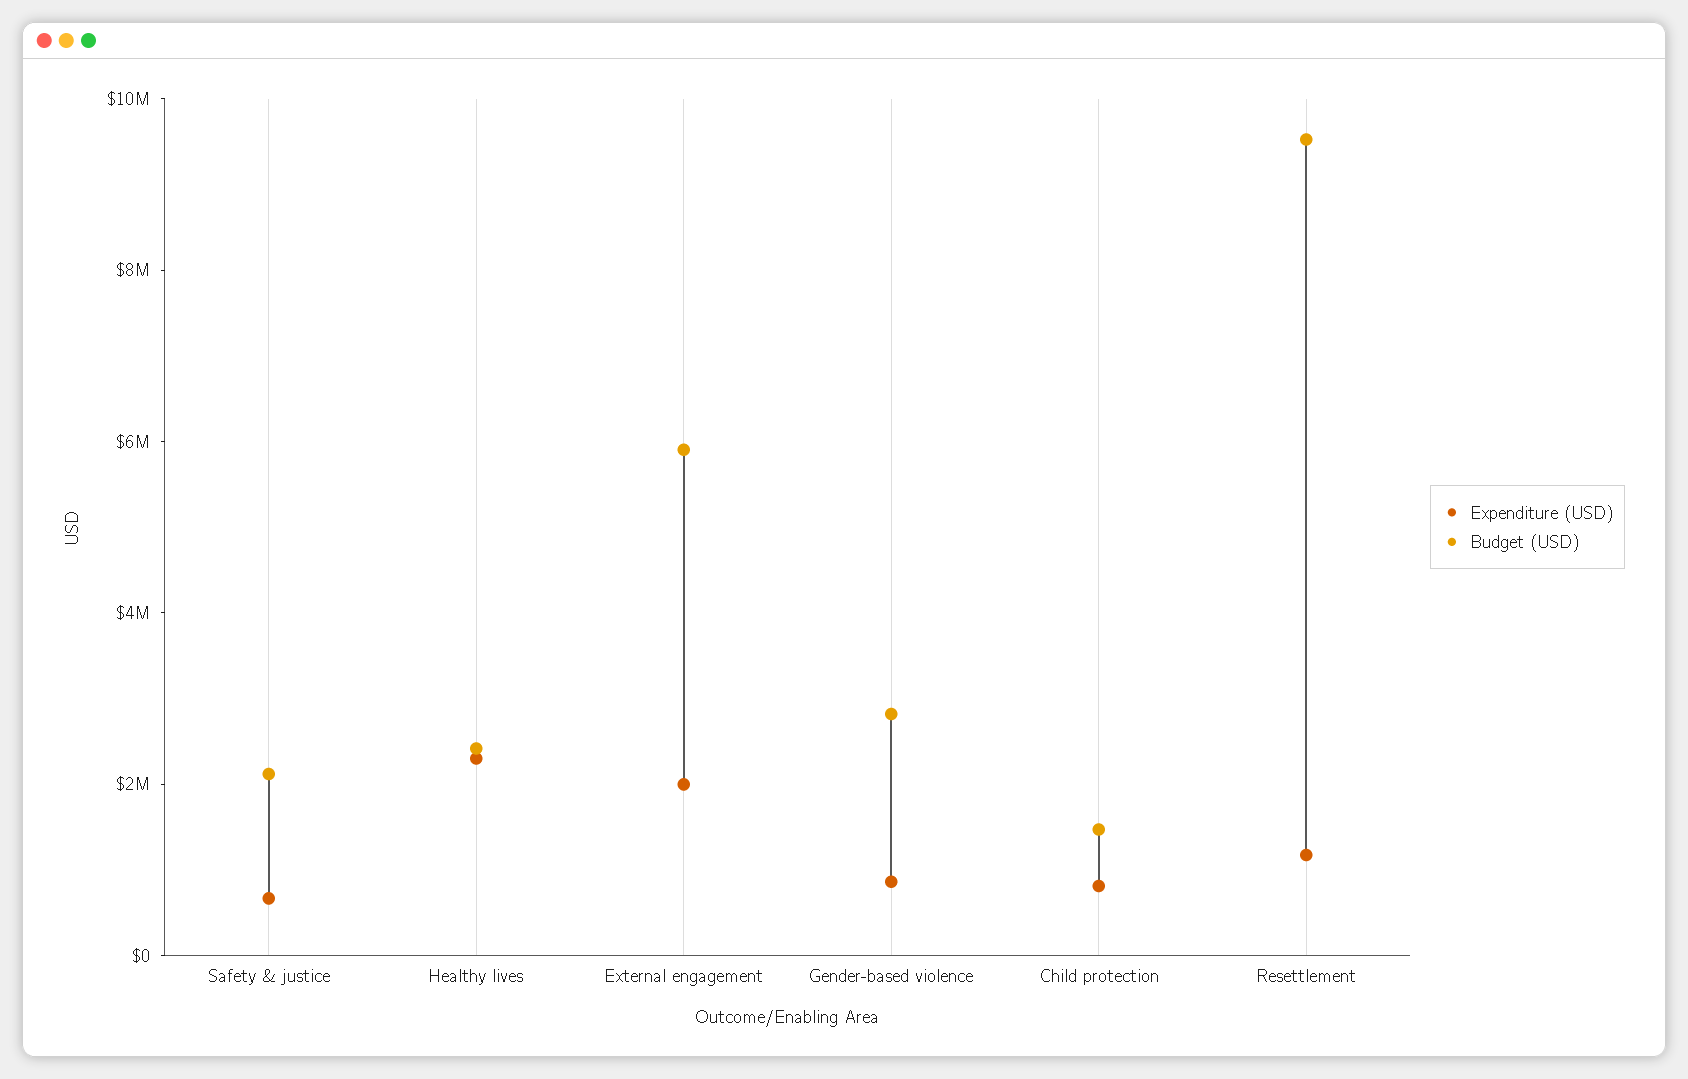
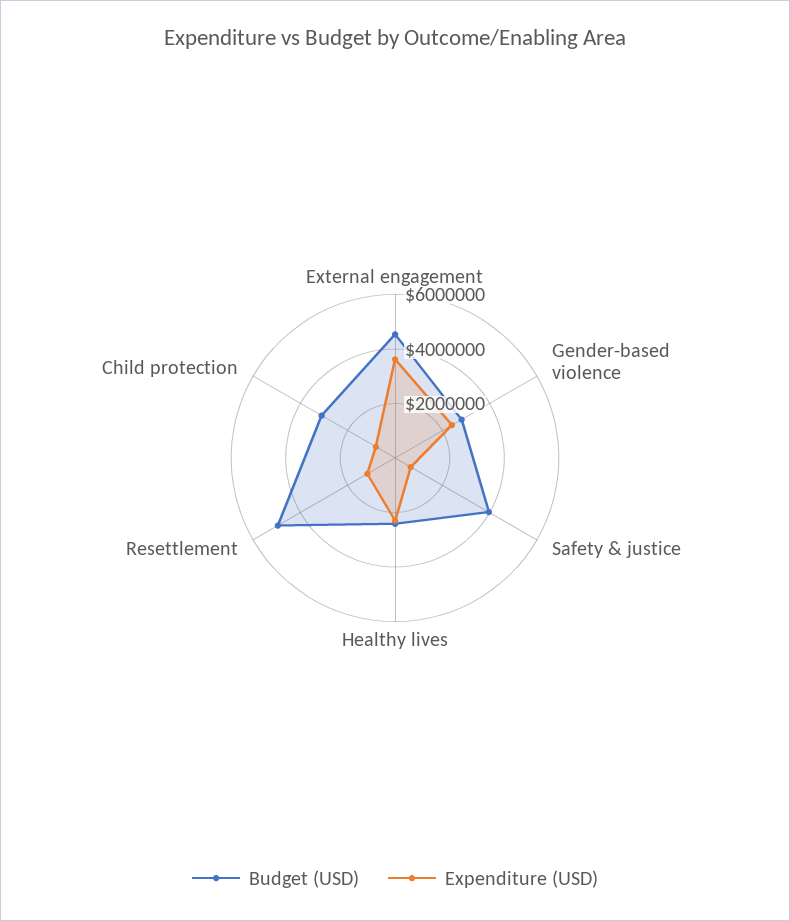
Budget (USD), Safety & justice: 2000000 -> 4000000
Expenditure (USD), External engagement: 2000000 -> 3500000
Budget (USD), External engagement: 6000000 -> 4500000
Expenditure (USD), Gender-based violence: 1000000 -> 2500000
Budget (USD), Child protection: 1500000 -> 3000000
Budget (USD), Resettlement: 9500000 -> 5000000

